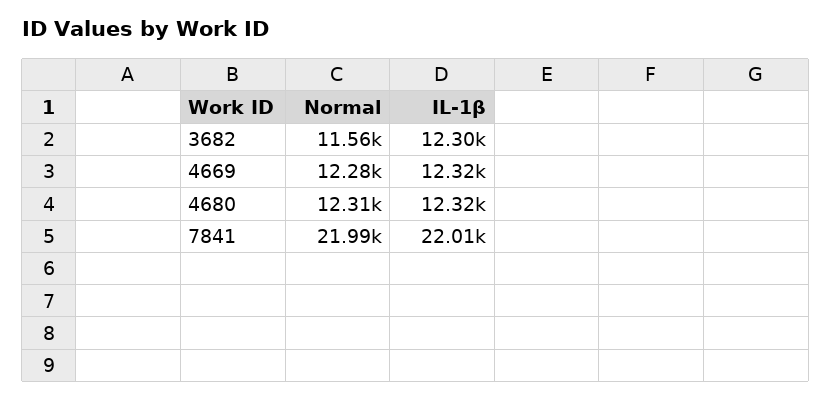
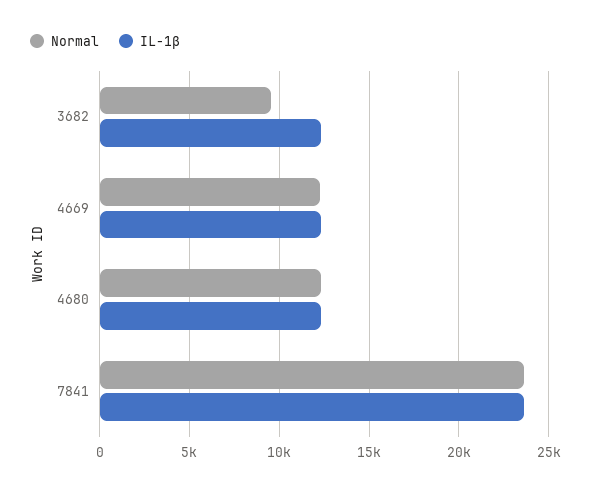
Normal, 3682: 11560 -> 9500
Normal, 7841: 21990 -> 23500
IL-1β, 7841: 22010 -> 23500

